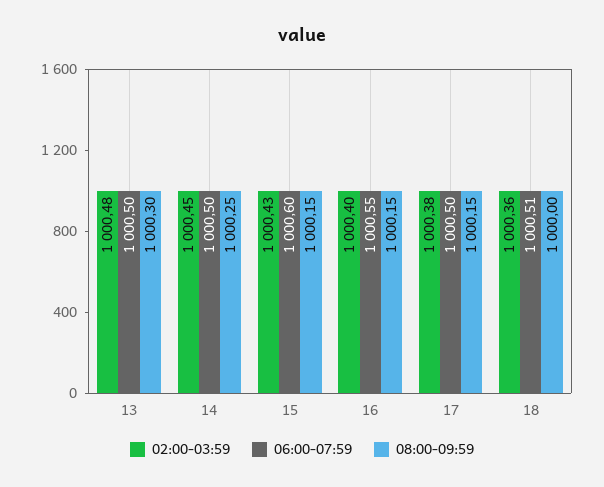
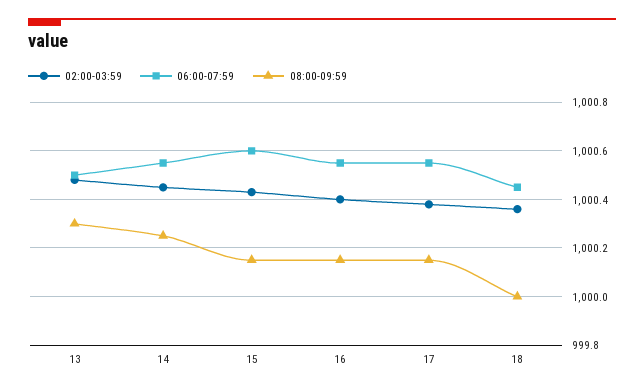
06:00-07:59, 14: 1000.5 -> 1000.55
06:00-07:59, 17: 1000.5 -> 1000.55
06:00-07:59, 18: 1000.51 -> 1000.45

